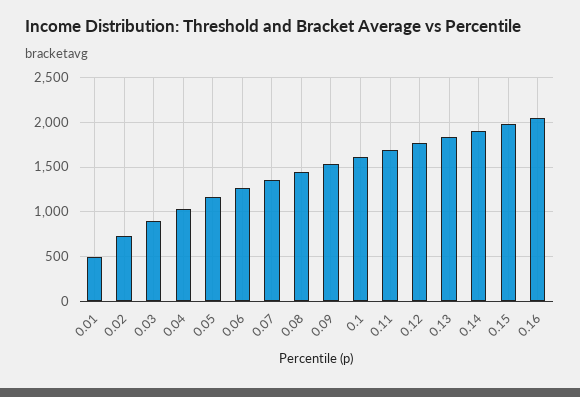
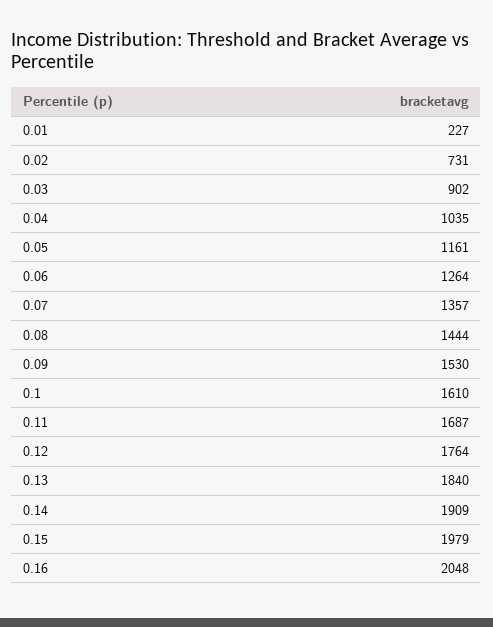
0.01: 500 -> 227

